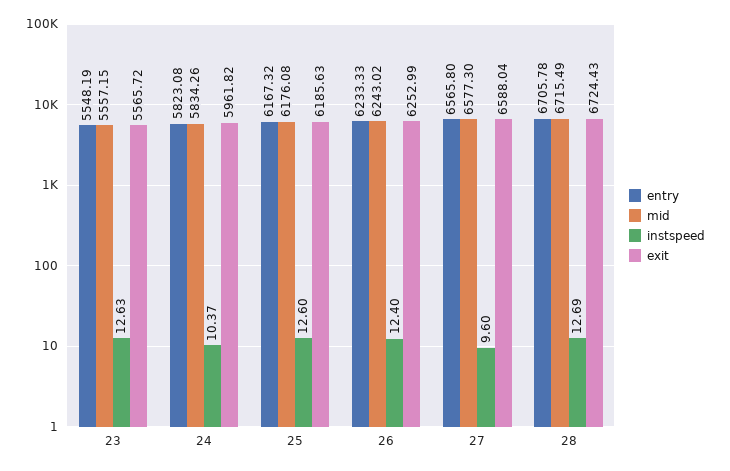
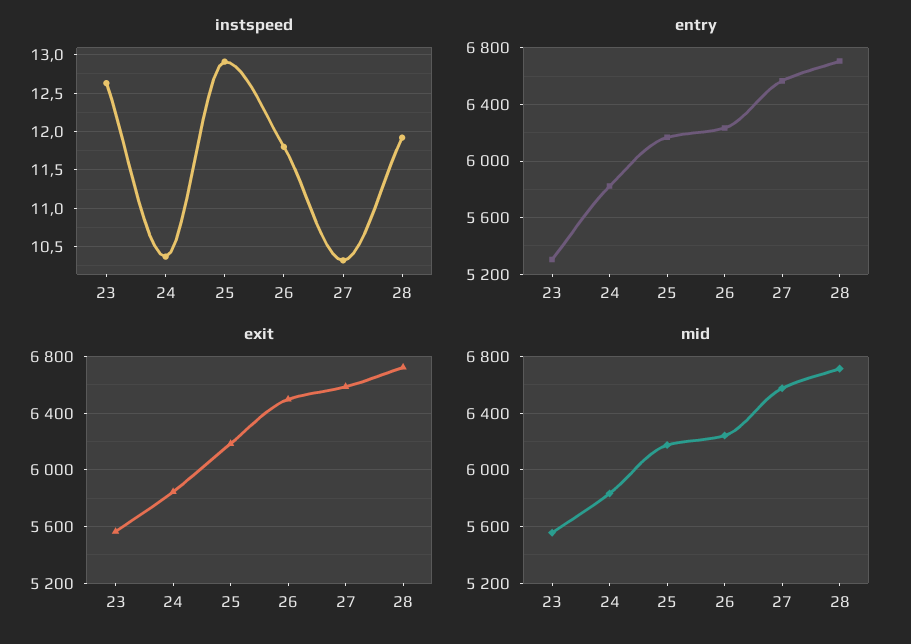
entry, 23: 5548.19 -> 5300
exit, 24: 5961.82 -> 5850
instspeed, 25: 12.6 -> 12.9
instspeed, 26: 12.4 -> 11.8
exit, 26: 6252.99 -> 6500
instspeed, 27: 9.6 -> 10.3
instspeed, 28: 12.69 -> 11.9

